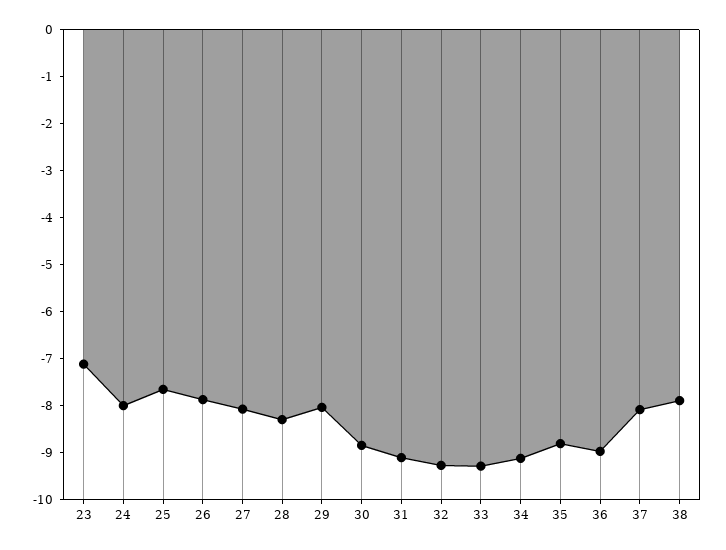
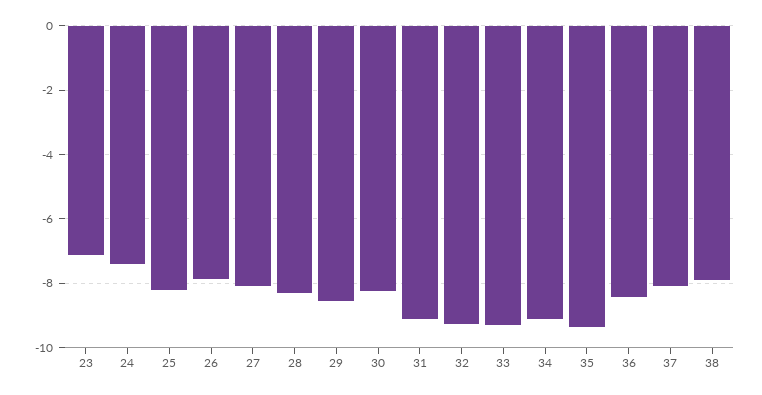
24: -8 -> -7.4
25: -7.6 -> -8.2
29: -8 -> -8.6
30: -8.8 -> -8.2
35: -8.8 -> -9.4
36: -9 -> -8.4

